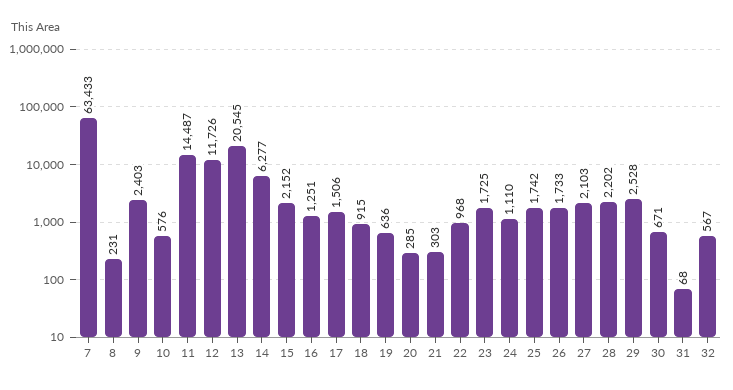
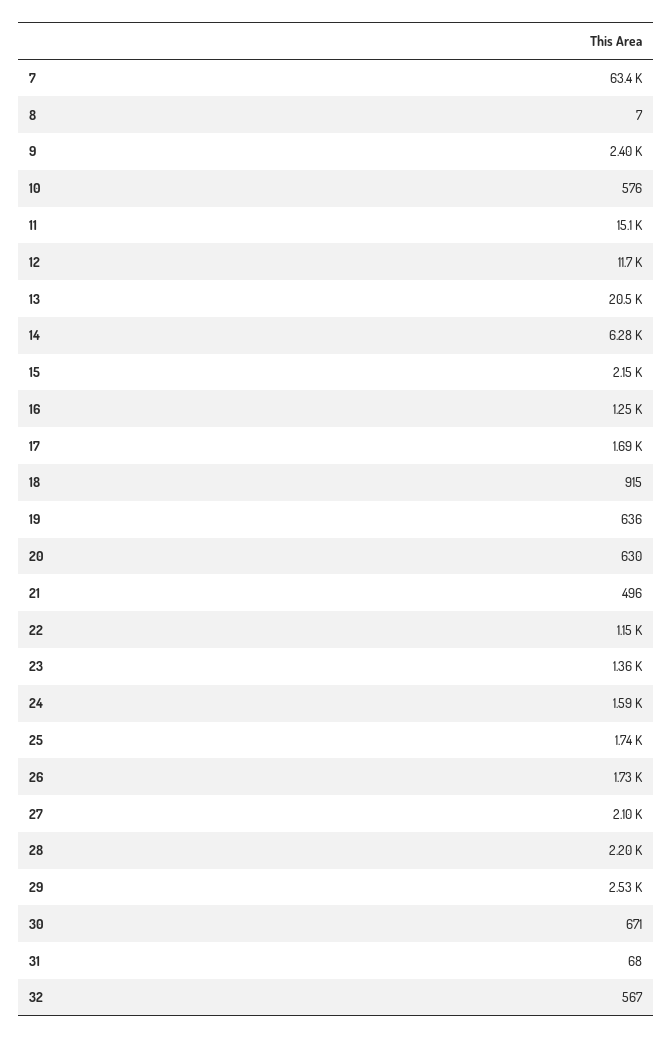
8: 231 -> 7
11: 14487 -> 15100
17: 1506 -> 1690
20: 285 -> 630
21: 303 -> 496
22: 968 -> 1150
23: 1725 -> 1360
24: 1110 -> 1590

